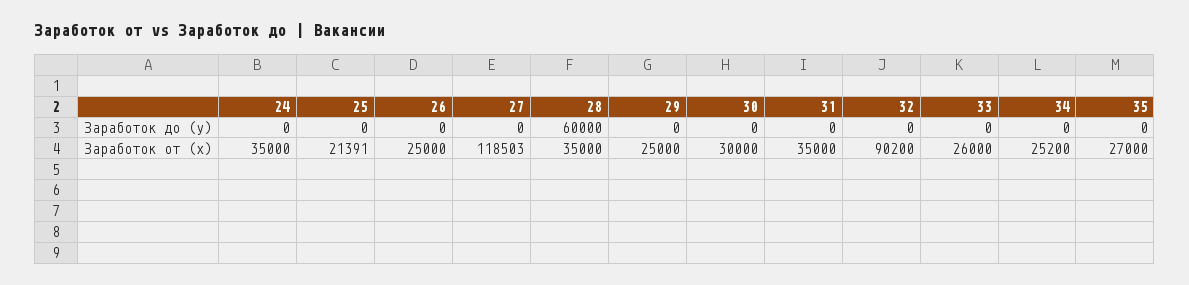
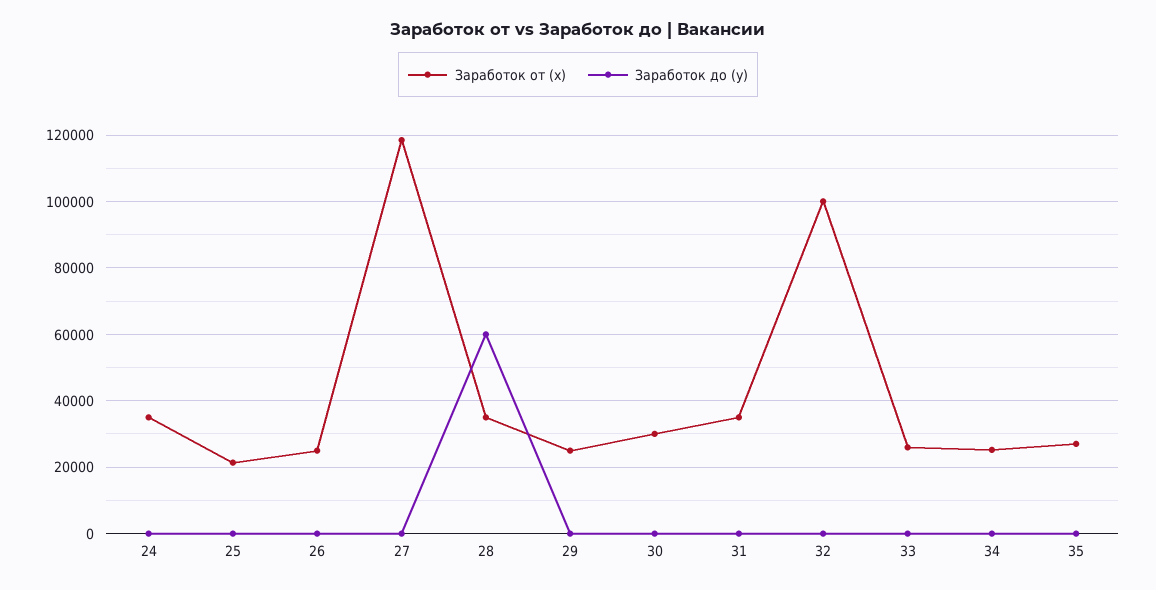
Заработок от (x), 32: 90200 -> 100000

